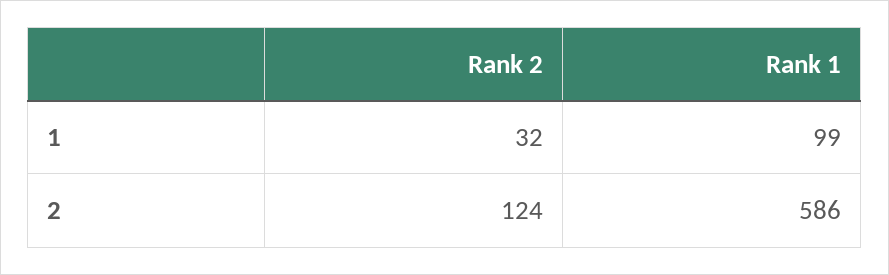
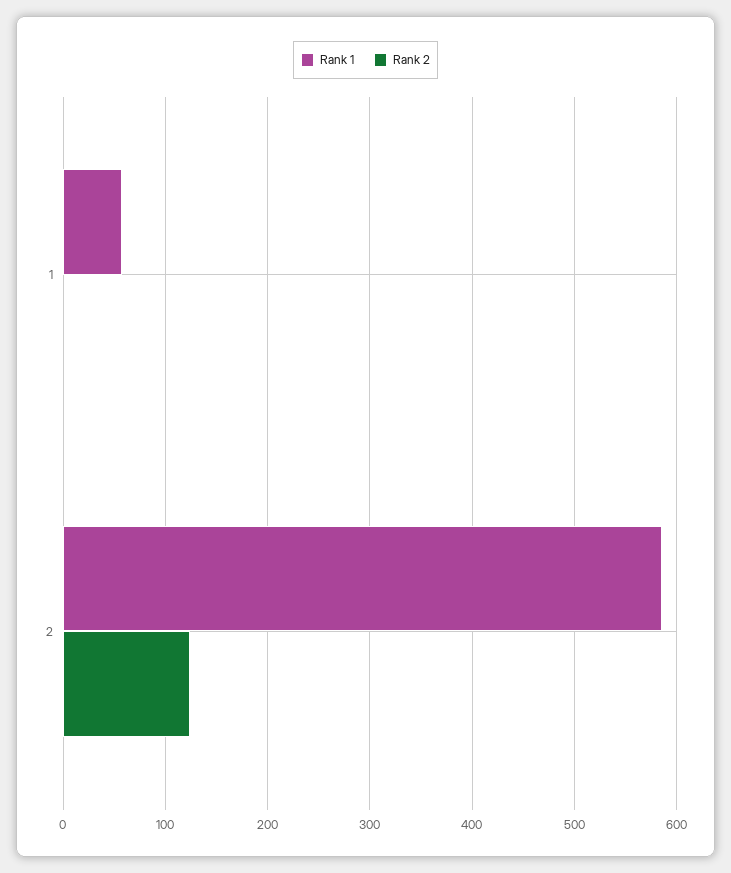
Rank 2, 1: 32 -> 0
Rank 1, 1: 99 -> 60

